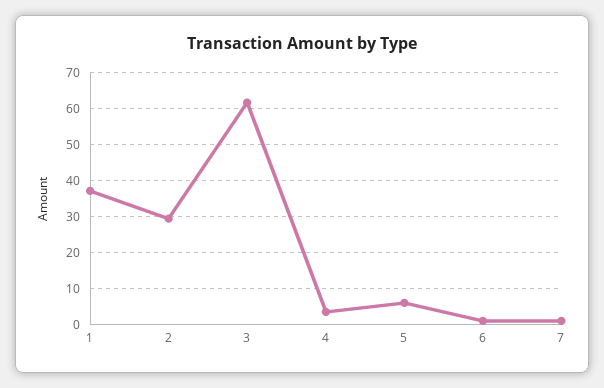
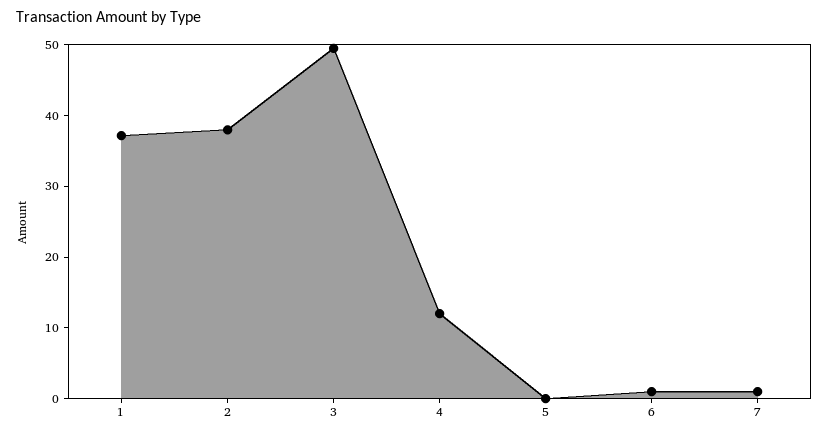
2: 30 -> 38
3: 62 -> 50
4: 4 -> 12
5: 6 -> 0

